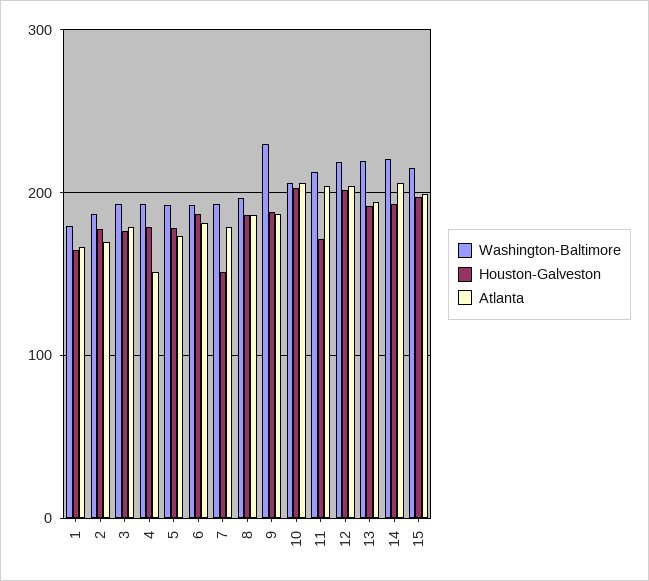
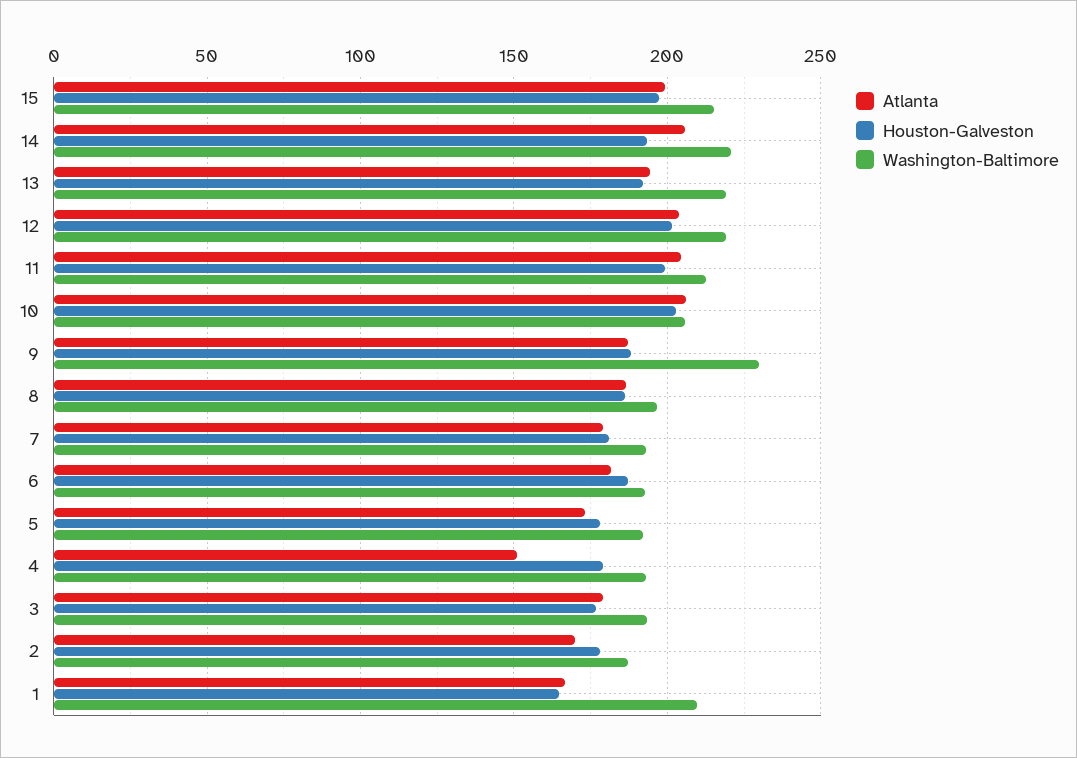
Washington-Baltimore, 1: 180 -> 210
Houston-Galveston, 7: 150 -> 180
Houston-Galveston, 11: 170 -> 200

